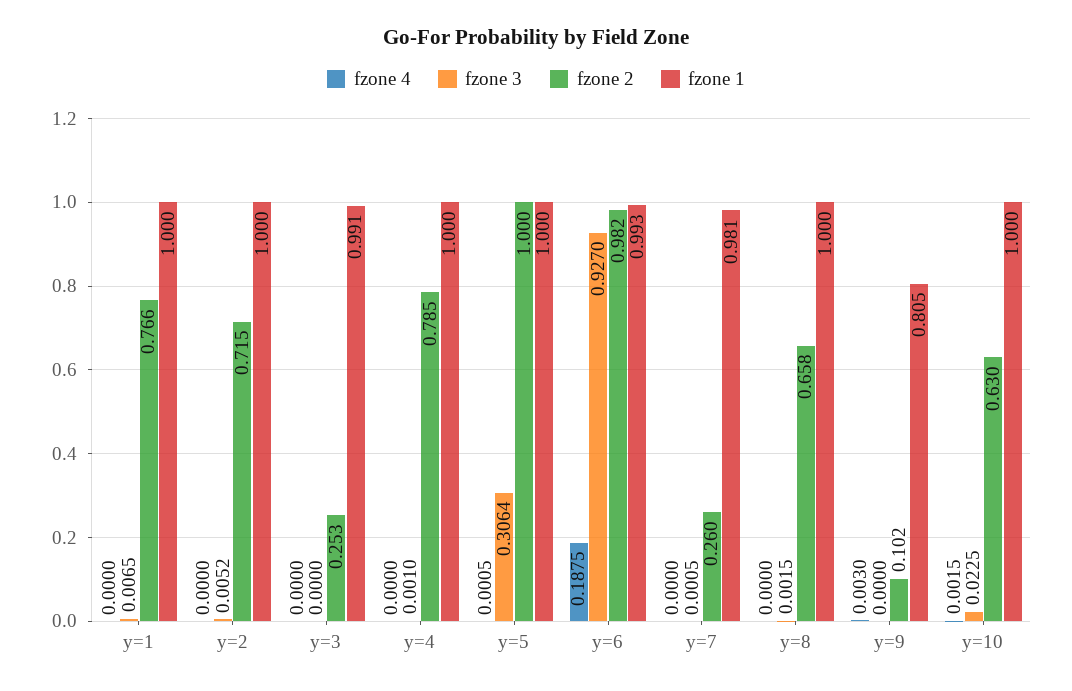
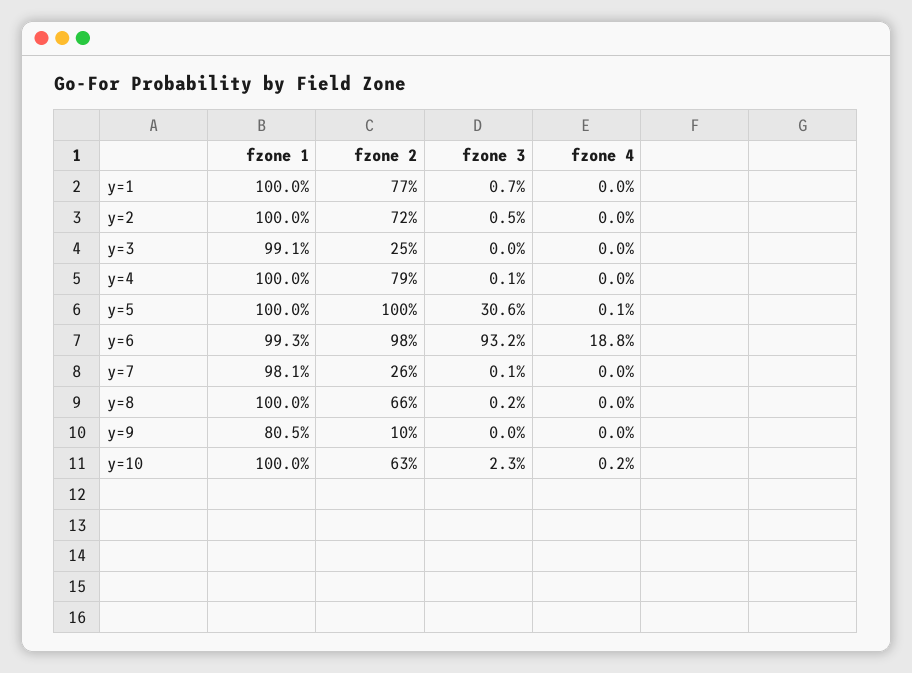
fzone 3, y=6: 0.927 -> 0.932
fzone 4, y=9: 0.003 -> 0

